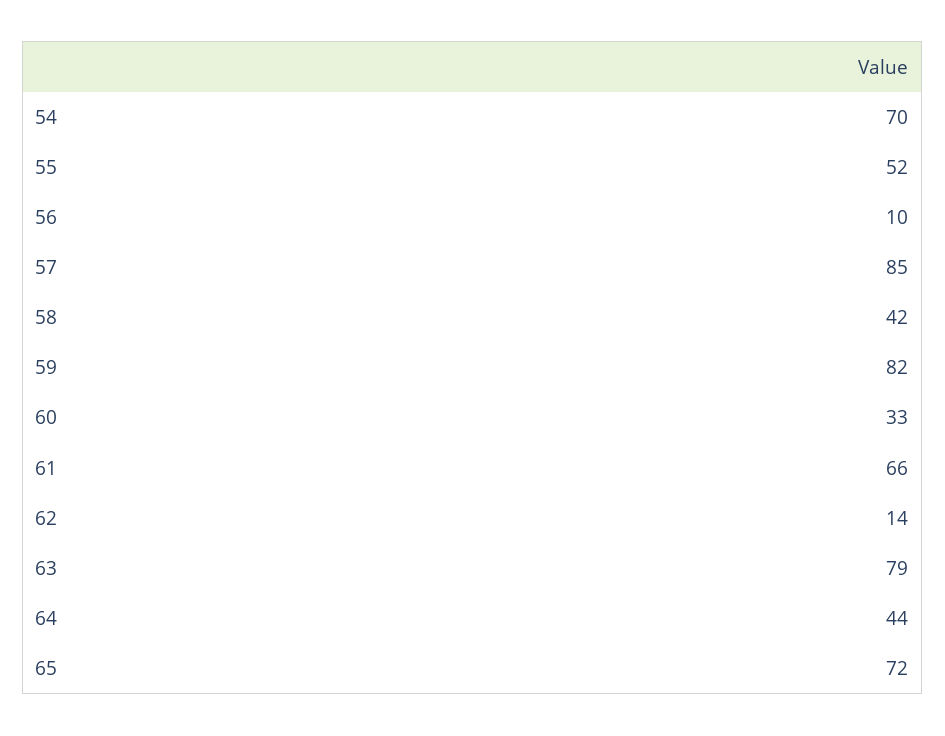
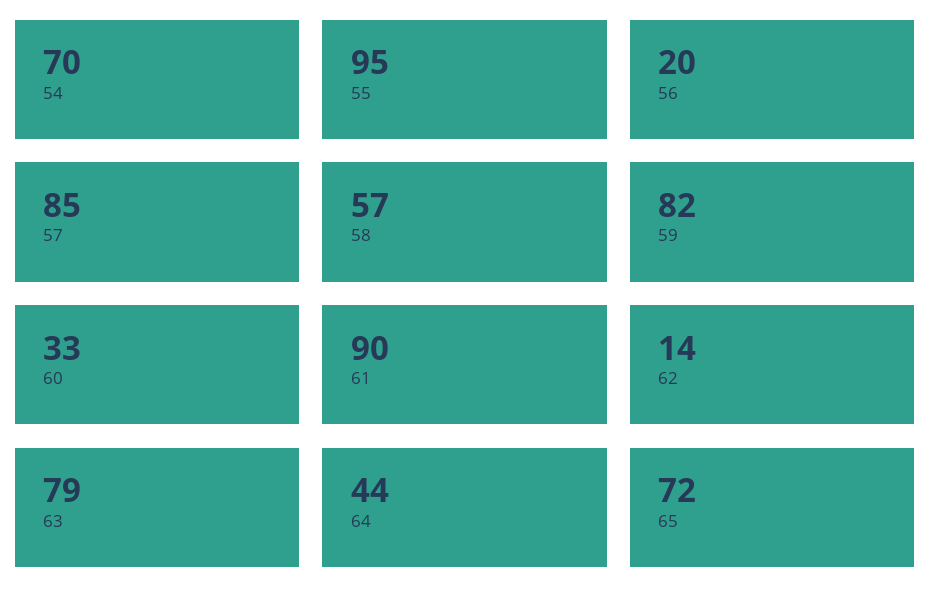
55: 52 -> 95
56: 10 -> 20
58: 42 -> 57
61: 66 -> 90

